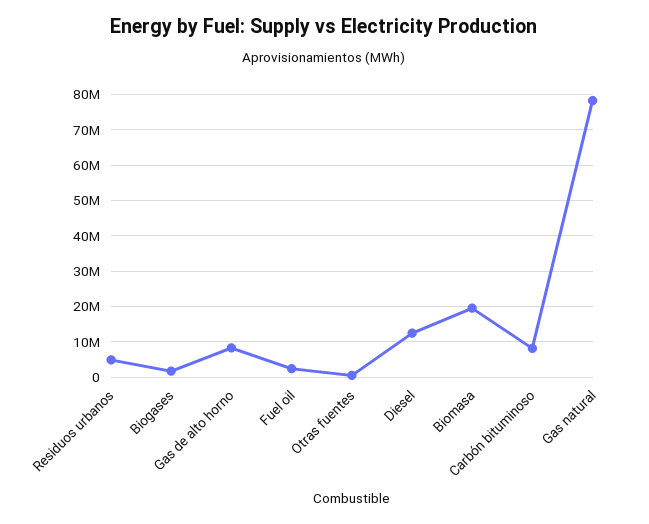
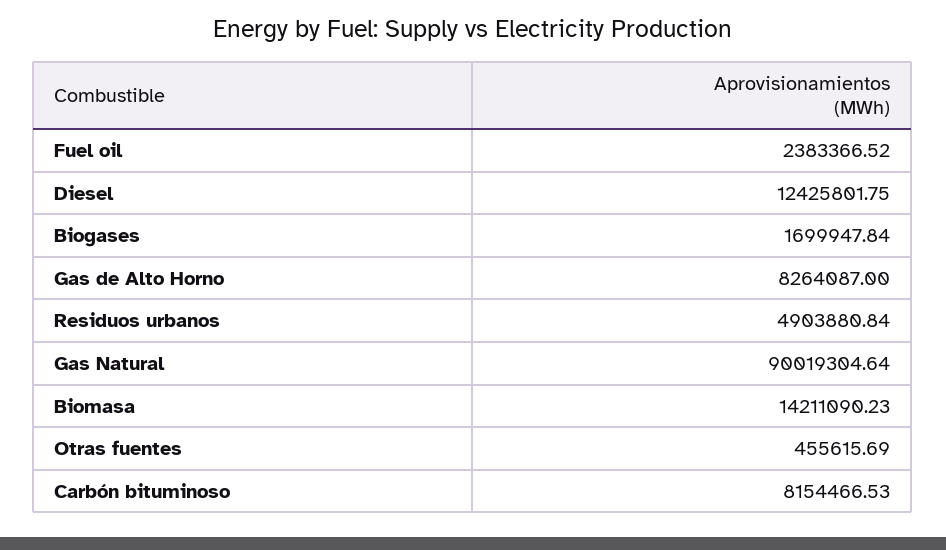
Biomasa: 20000000 -> 14211090.23
Gas natural: 78000000 -> 90019304.64

